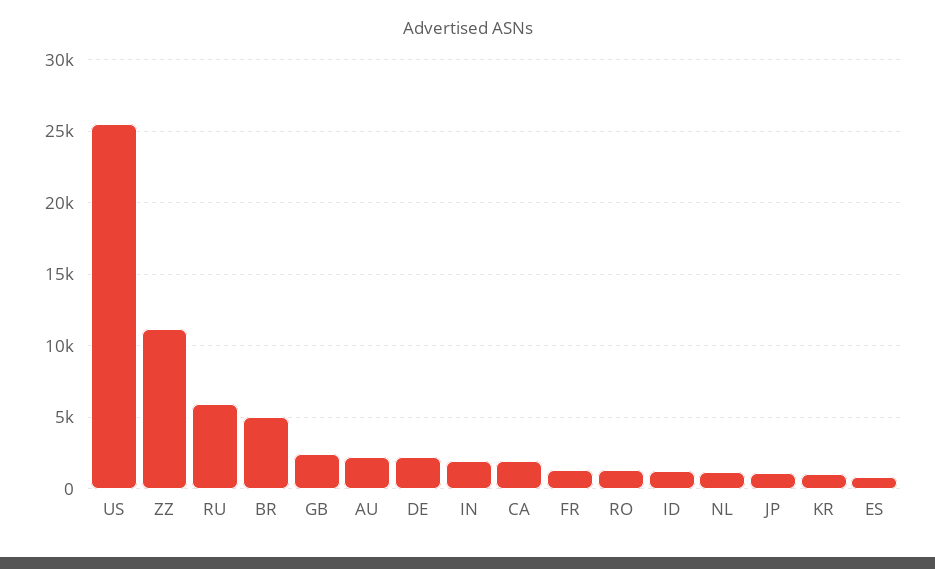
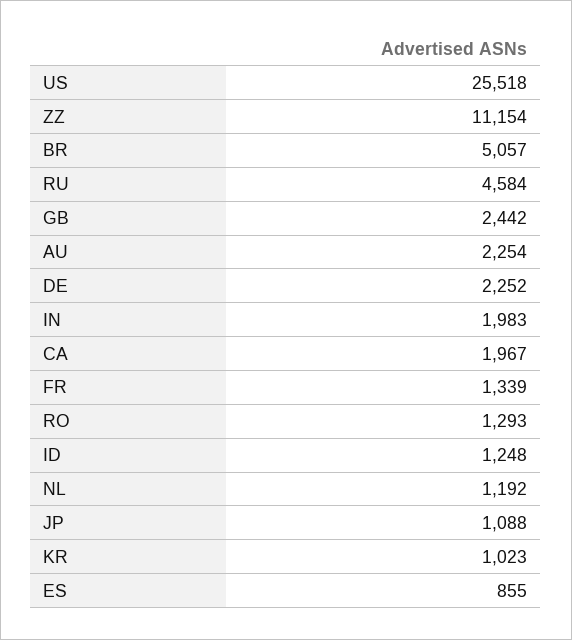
RU: 6000 -> 4584

